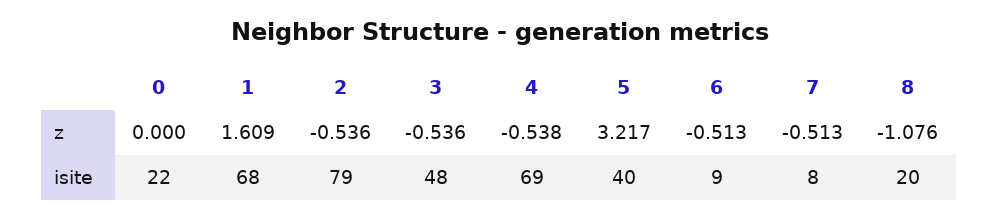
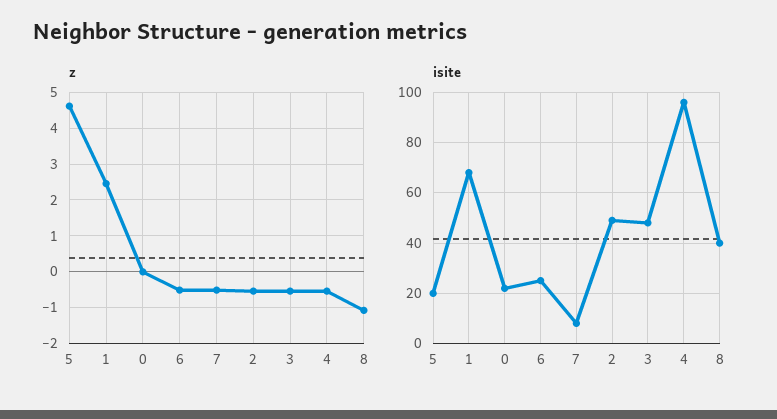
z, 1: 1.609 -> 2.4
z, 5: 3.217 -> 4.6
isite, 2: 79 -> 50
isite, 4: 69 -> 95
isite, 5: 40 -> 20
isite, 6: 9 -> 25
isite, 8: 20 -> 40

